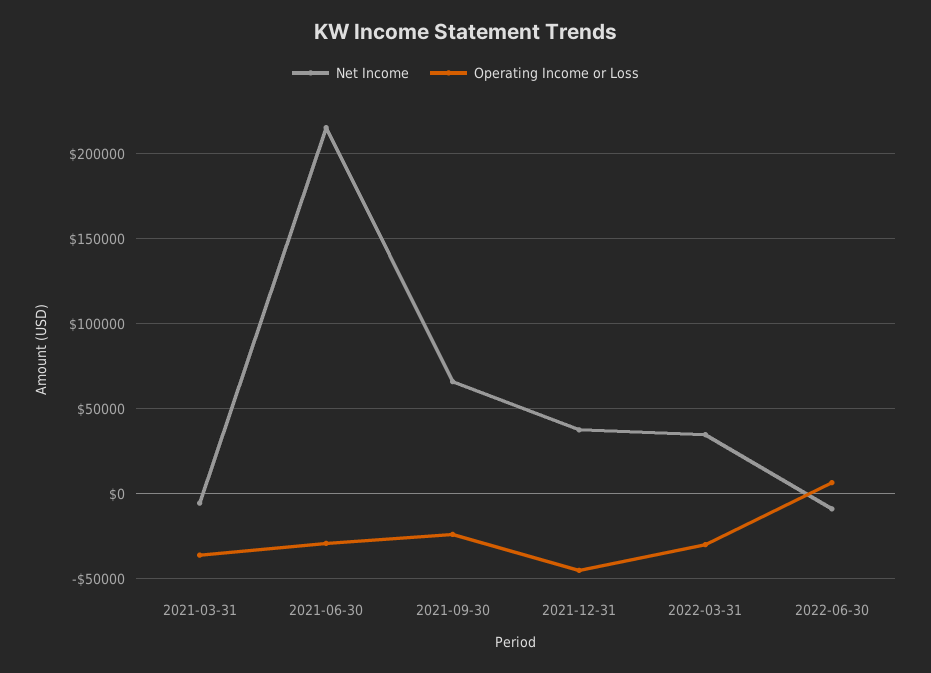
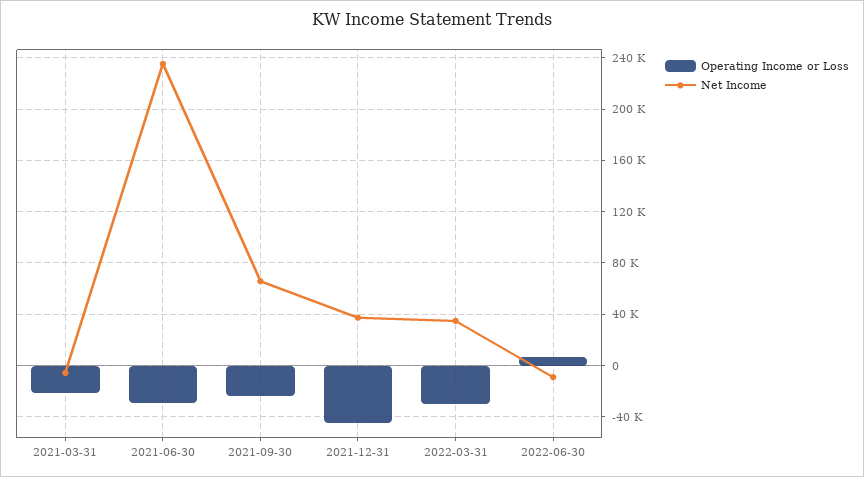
Operating Income or Loss, 2021-03-31: -35000 -> -20000
Net Income, 2021-06-30: 215000 -> 235000

